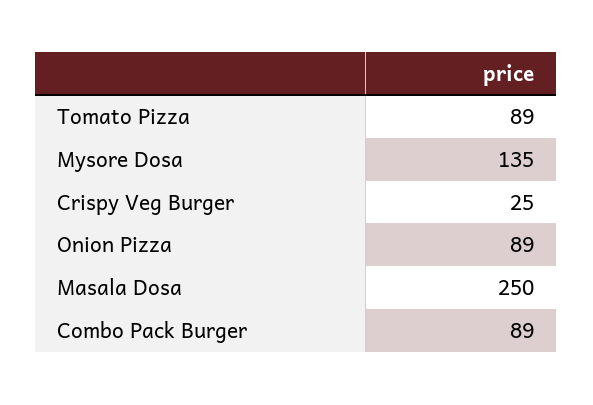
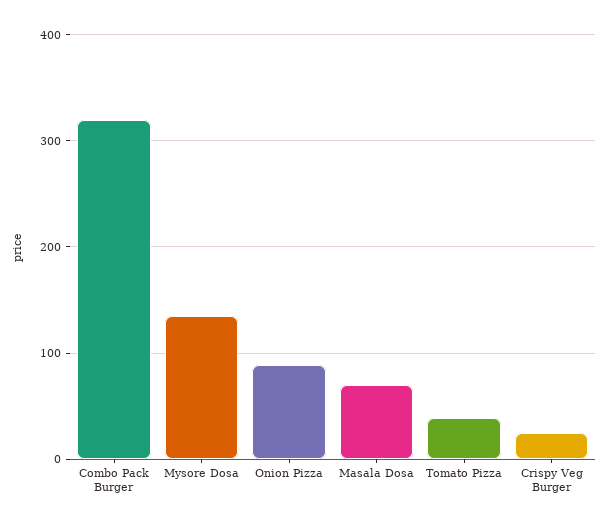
Tomato Pizza: 89 -> 40
Masala Dosa: 250 -> 70
Combo Pack Burger: 89 -> 320

